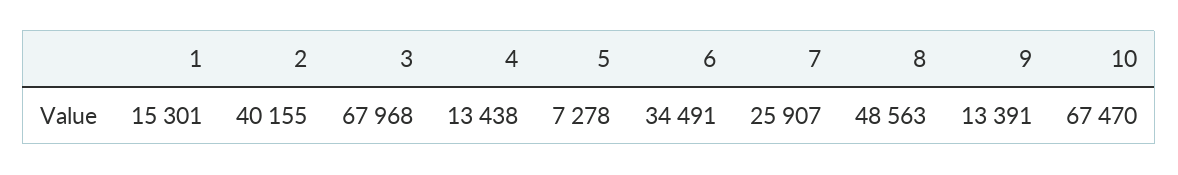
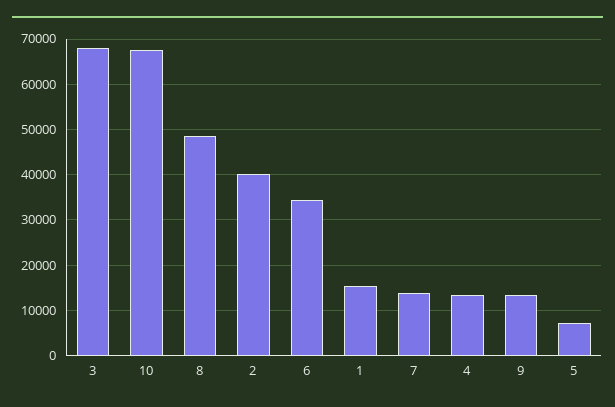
7: 25907 -> 14000

